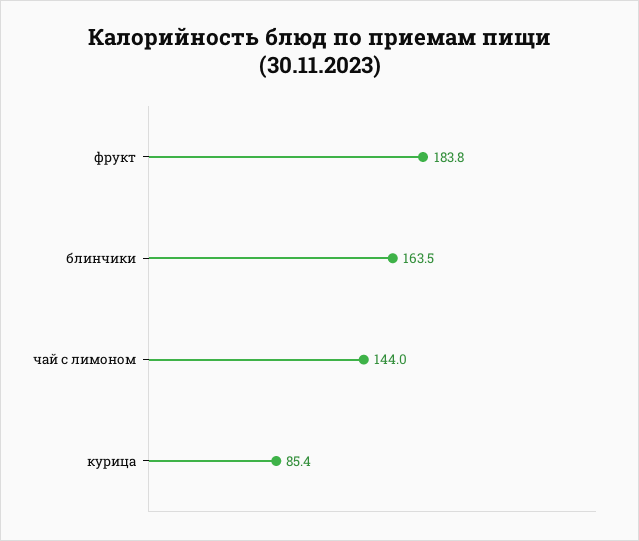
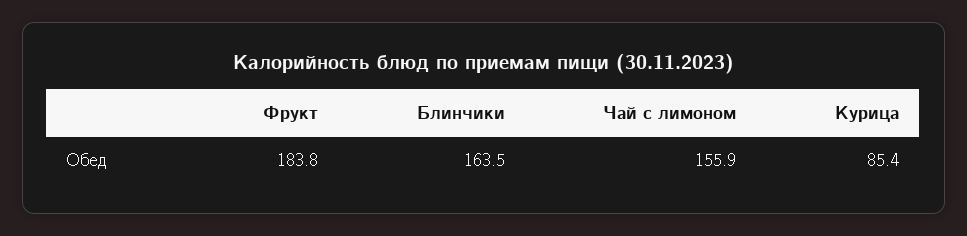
чай с лимоном: 144 -> 155.9

